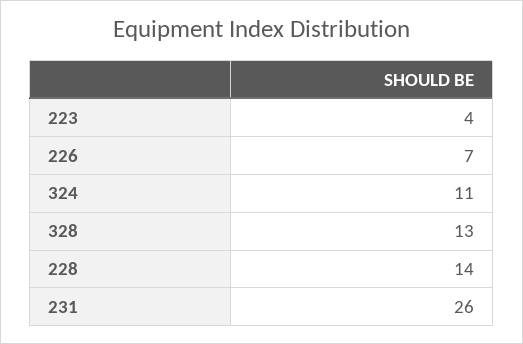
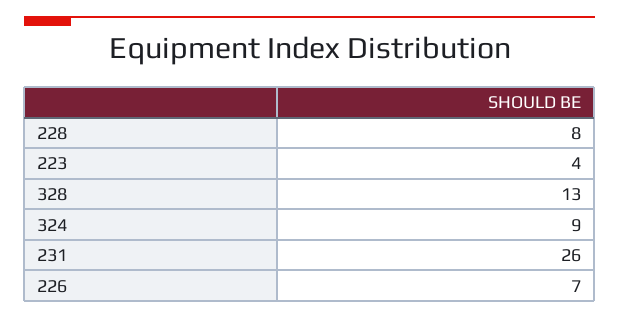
324: 11 -> 9
228: 14 -> 8

